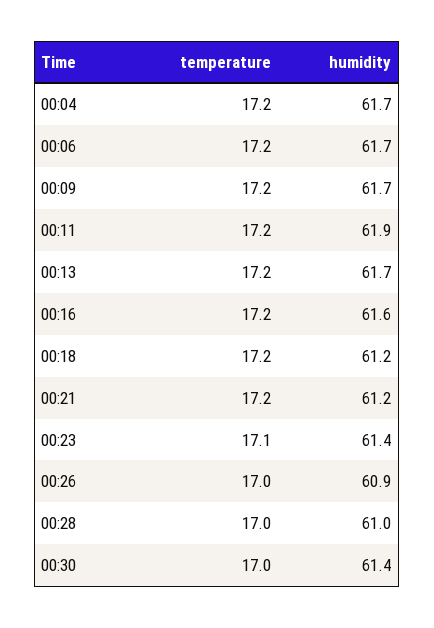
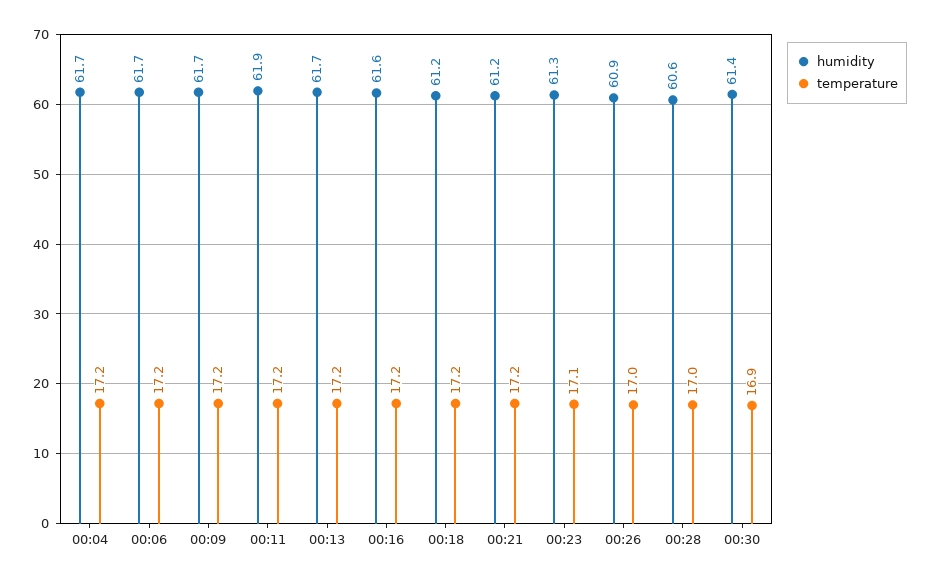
humidity, 00:23: 61.4 -> 61.3
humidity, 00:28: 61 -> 60.6
temperature, 00:30: 17 -> 16.9

